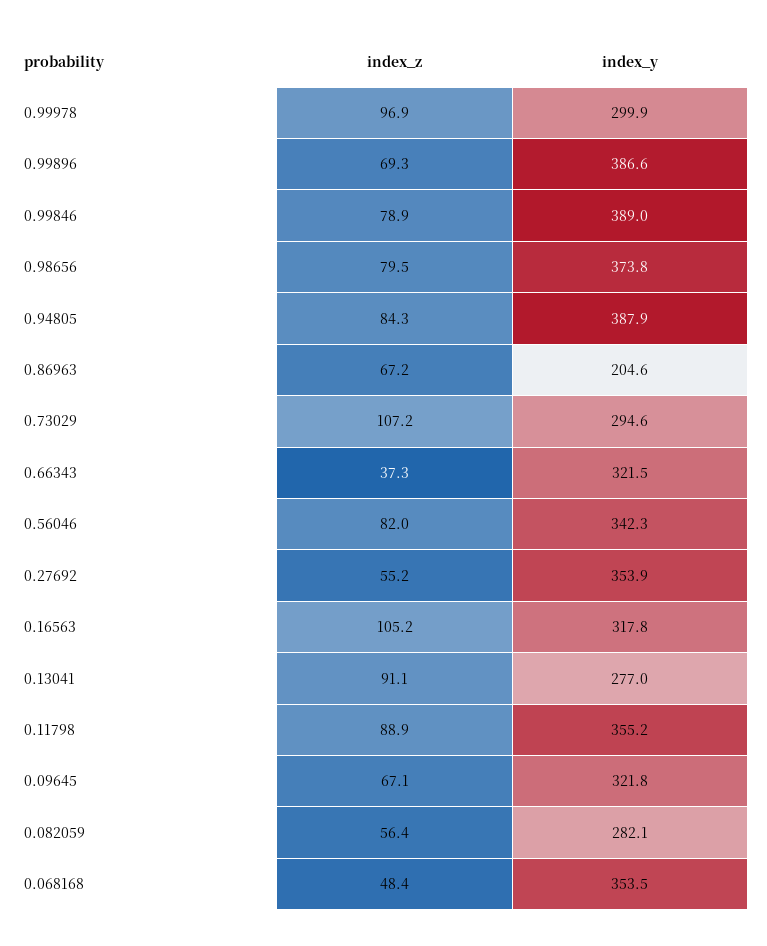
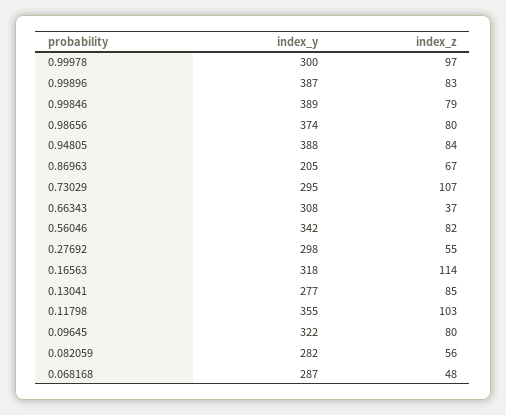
index_z, 0.99896: 69.3 -> 83
index_y, 0.66343: 321.5 -> 308
index_y, 0.27692: 353.9 -> 298
index_z, 0.16563: 105.2 -> 114
index_z, 0.13041: 91.1 -> 85
index_z, 0.11798: 88.9 -> 103
index_z, 0.09645: 67.1 -> 80
index_y, 0.068168: 353.5 -> 287

